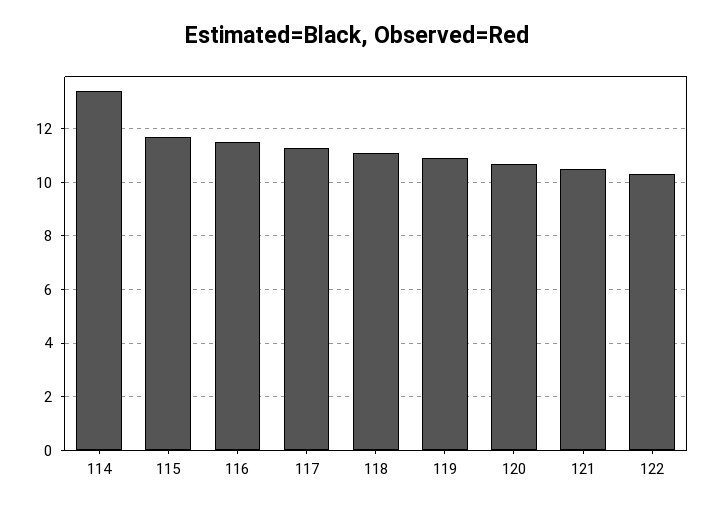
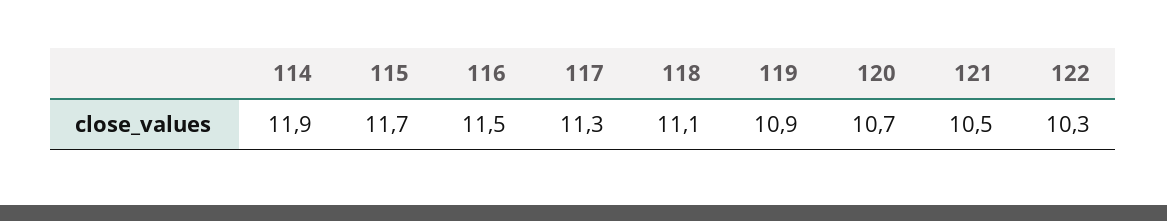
114: 13.5 -> 11.9

